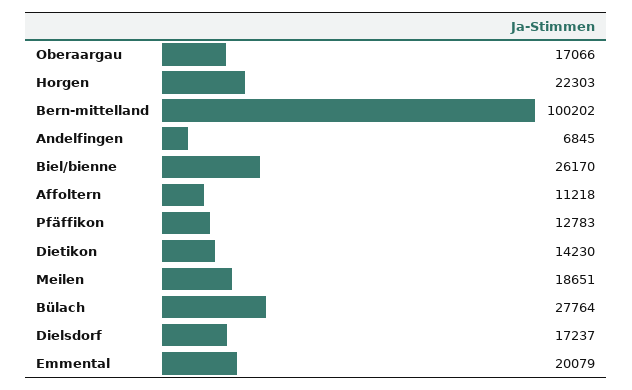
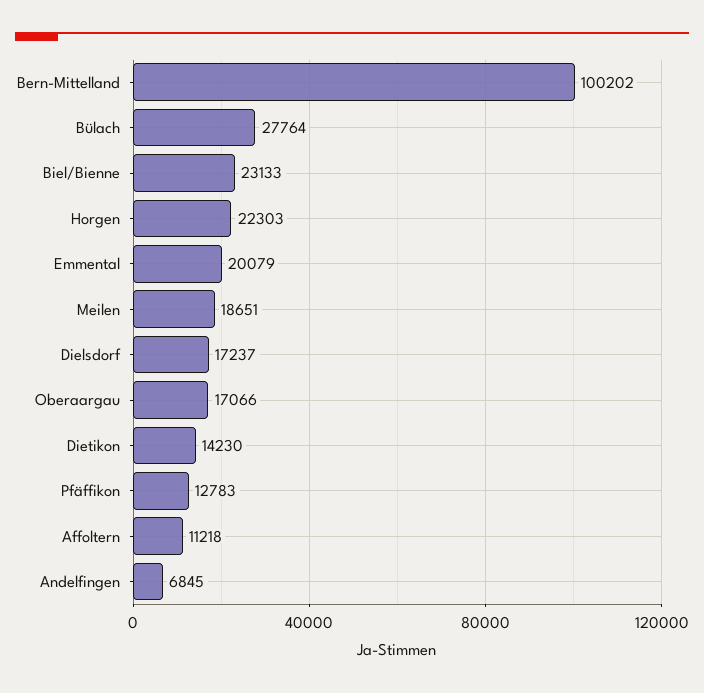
Biel/bienne: 26170 -> 23133

